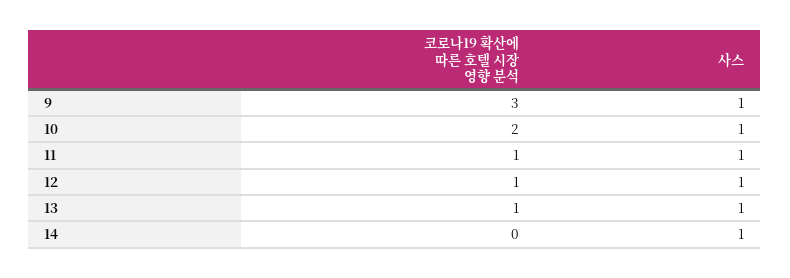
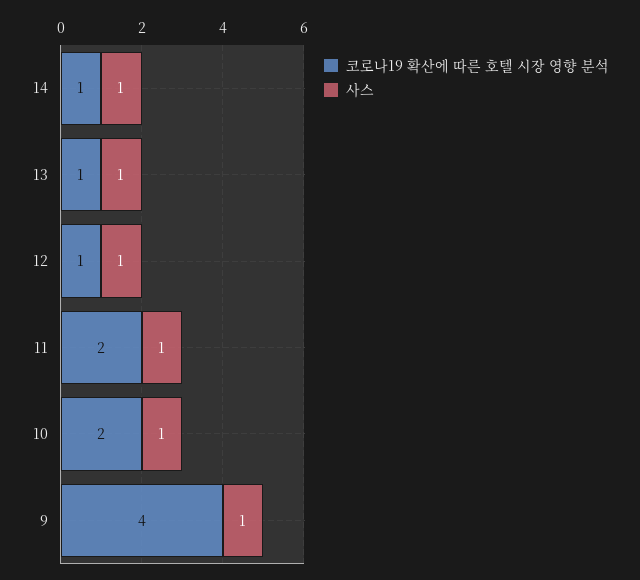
코로나19 확산에 따른 호텔 시장 영향 분석, 9: 3 -> 4
코로나19 확산에 따른 호텔 시장 영향 분석, 11: 1 -> 2
코로나19 확산에 따른 호텔 시장 영향 분석, 14: 0 -> 1

